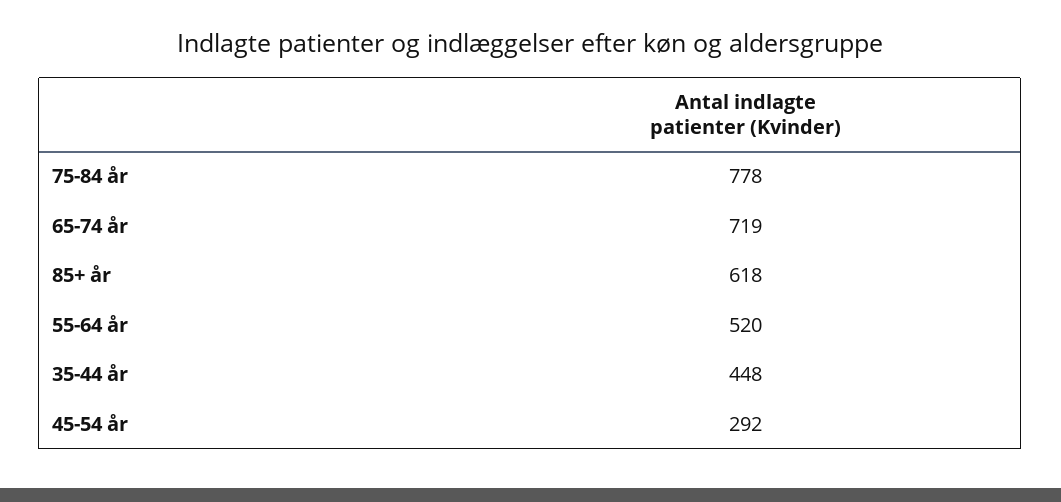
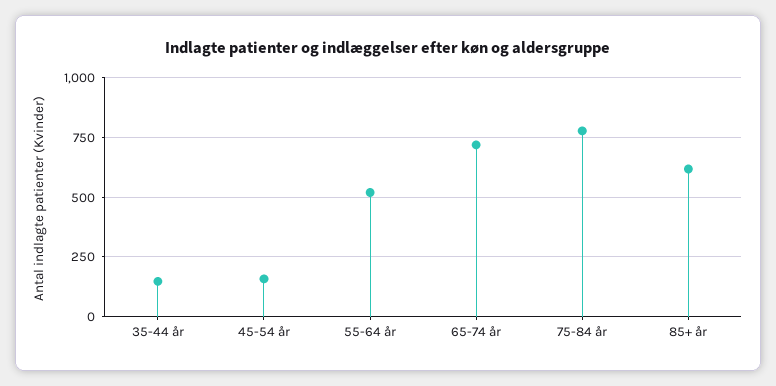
35-44 år: 448 -> 150
45-54 år: 292 -> 150

